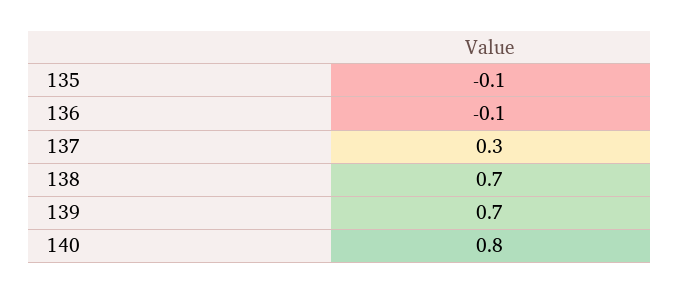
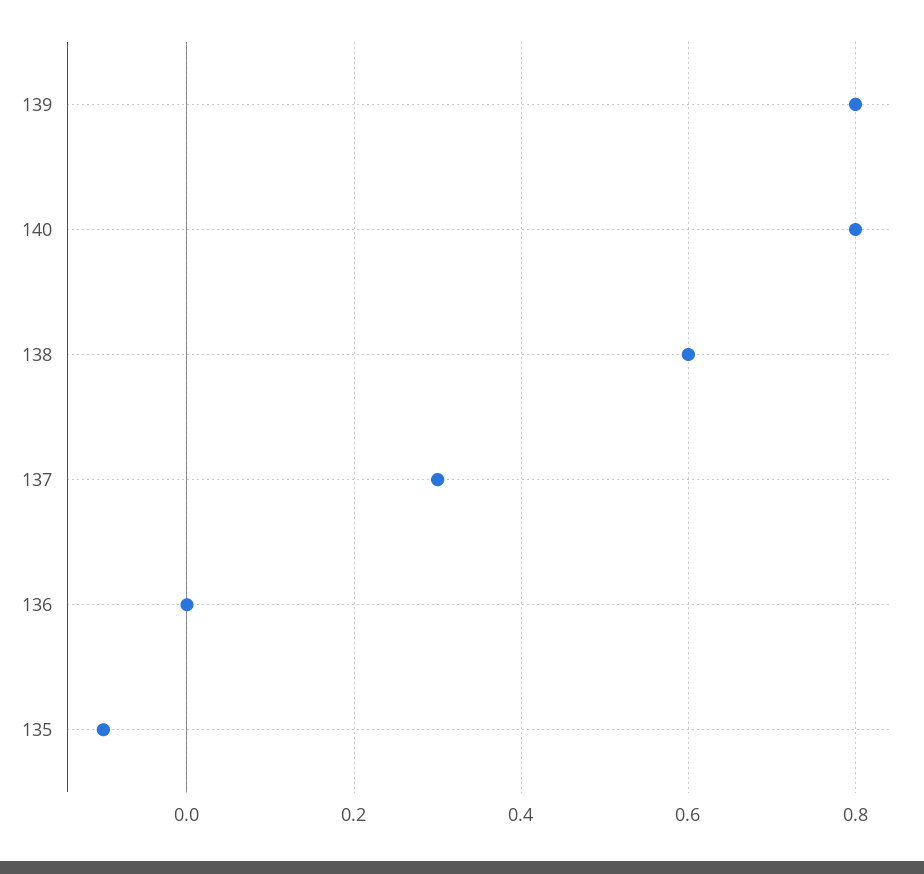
136: -0.1 -> 0
138: 0.7 -> 0.6
139: 0.7 -> 0.8

